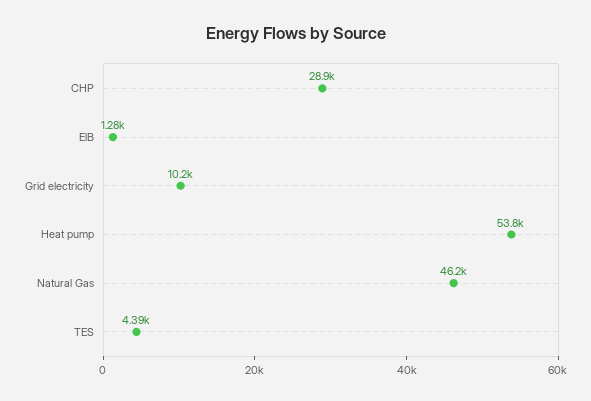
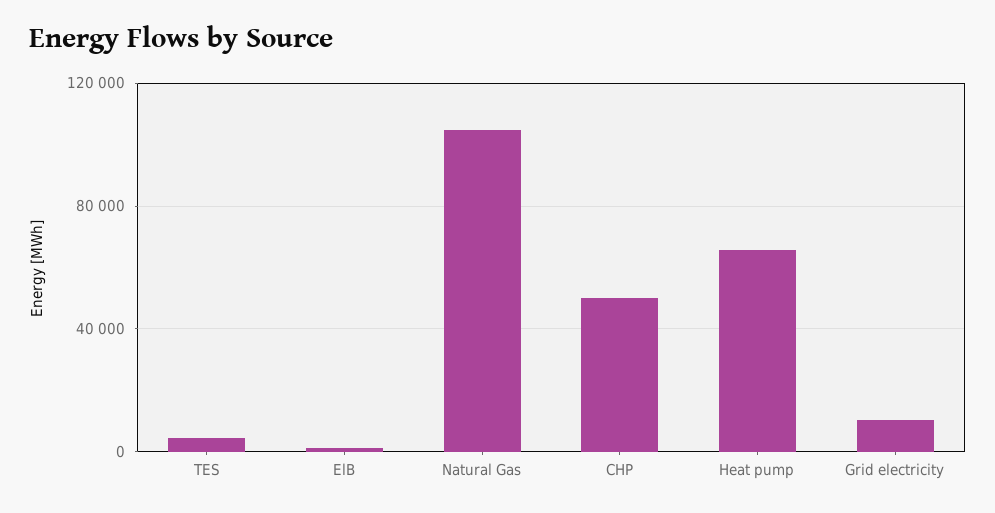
CHP: 28900 -> 50000
Heat pump: 53800 -> 65000
Natural Gas: 46200 -> 105000

